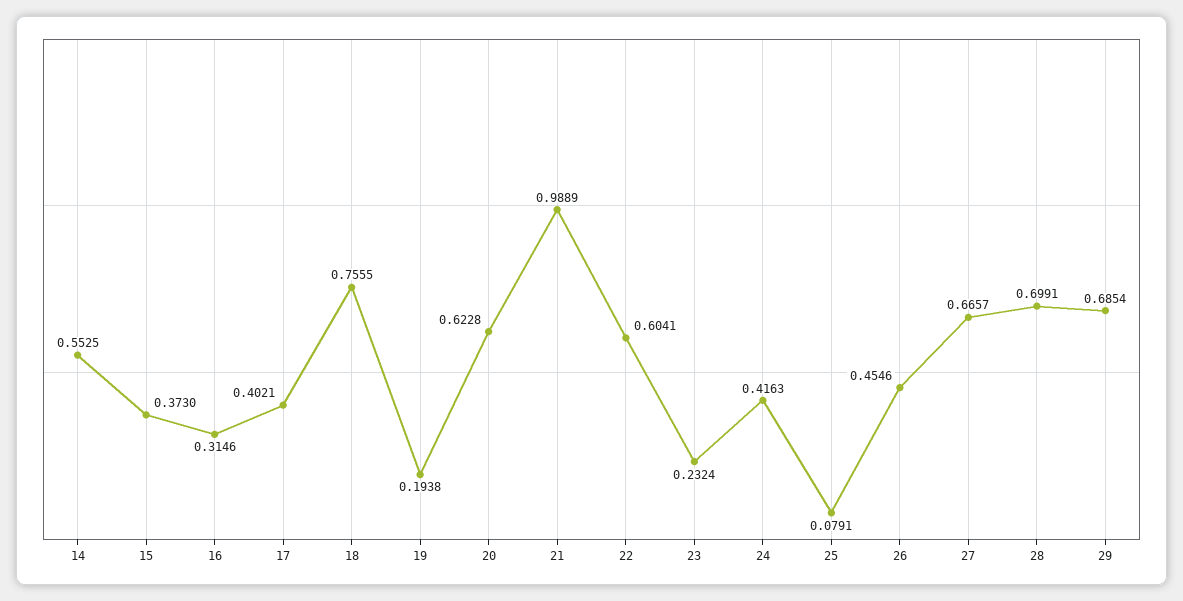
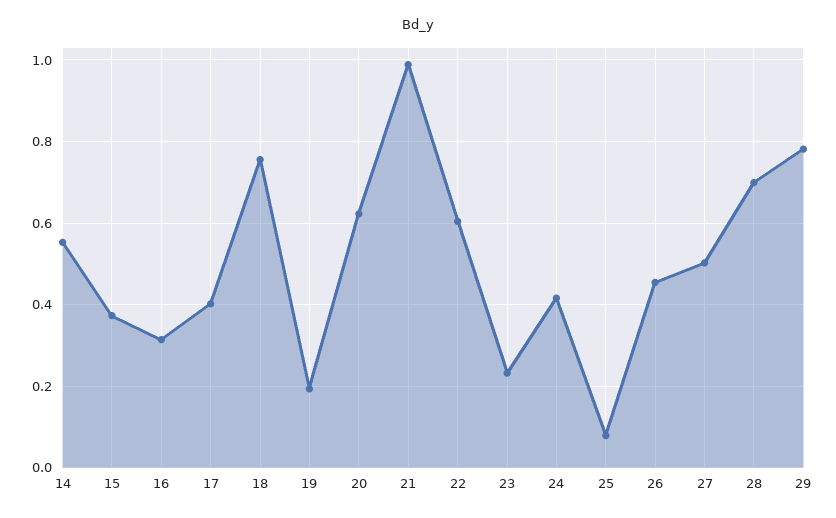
27: 0.6657 -> 0.5
29: 0.6854 -> 0.78

